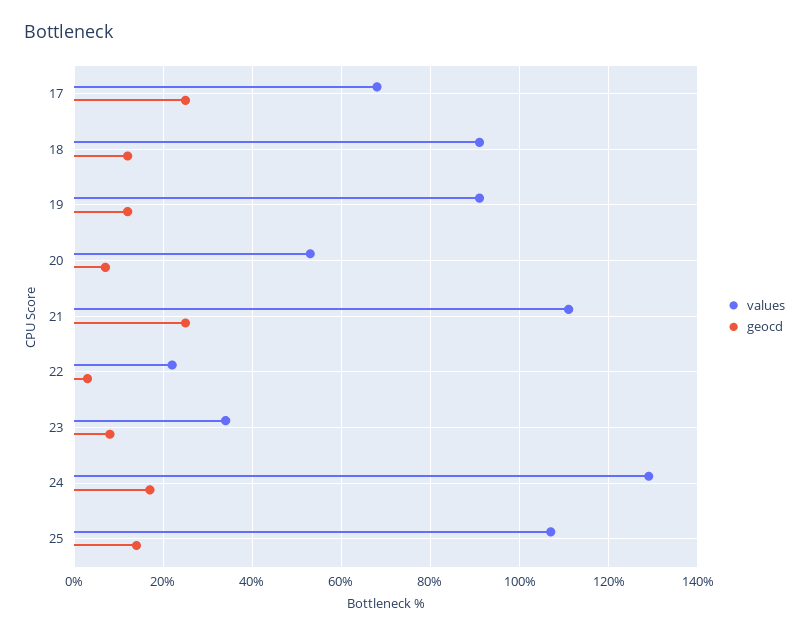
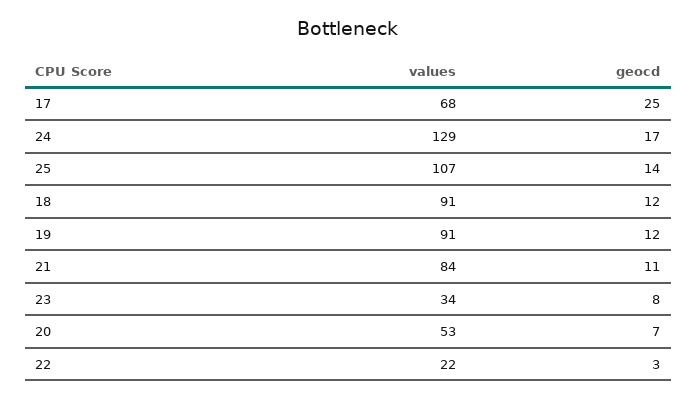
values, 21: 110 -> 84
geocd, 21: 25 -> 11

